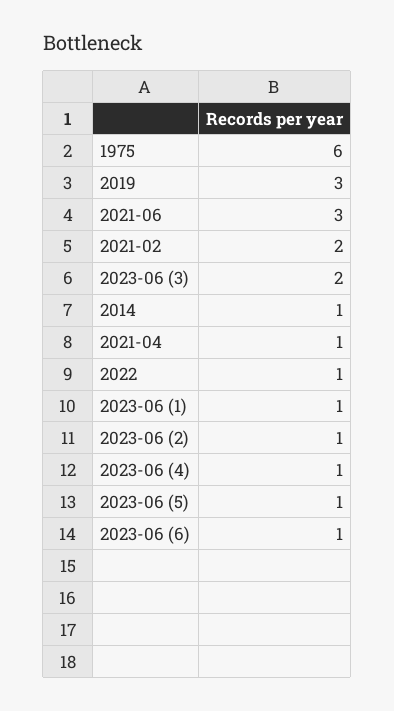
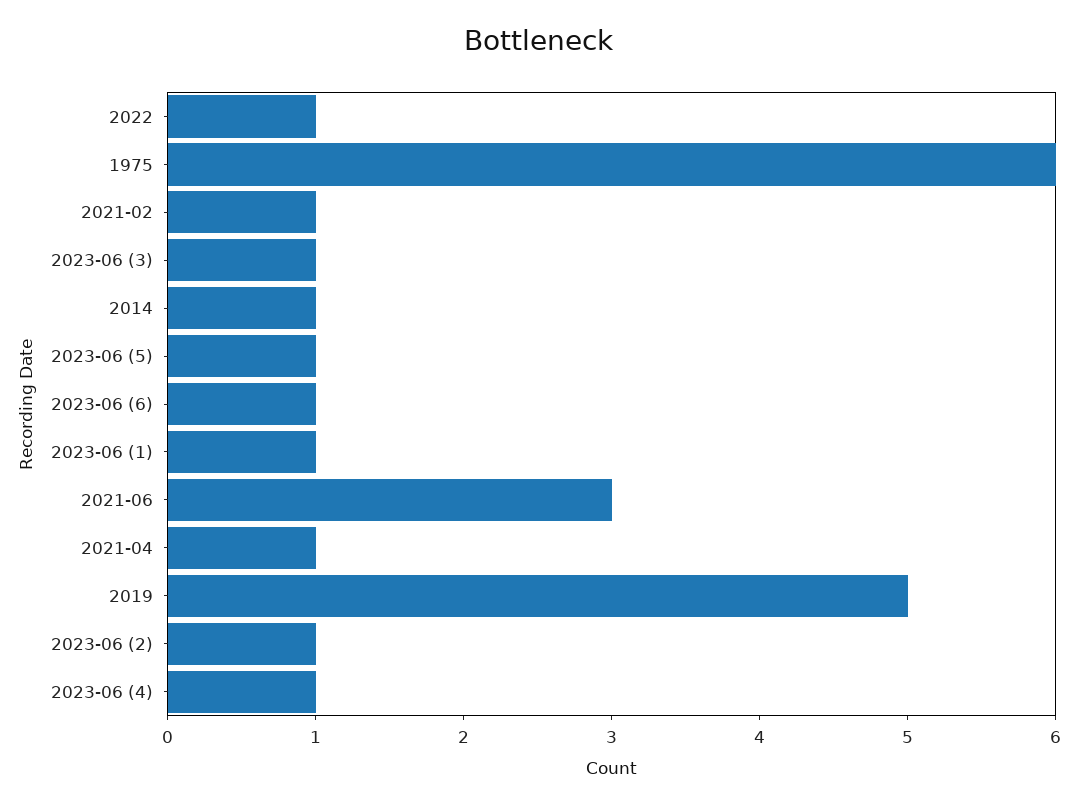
2019: 3 -> 5
2021-02: 2 -> 1
2023-06 (3): 2 -> 1

